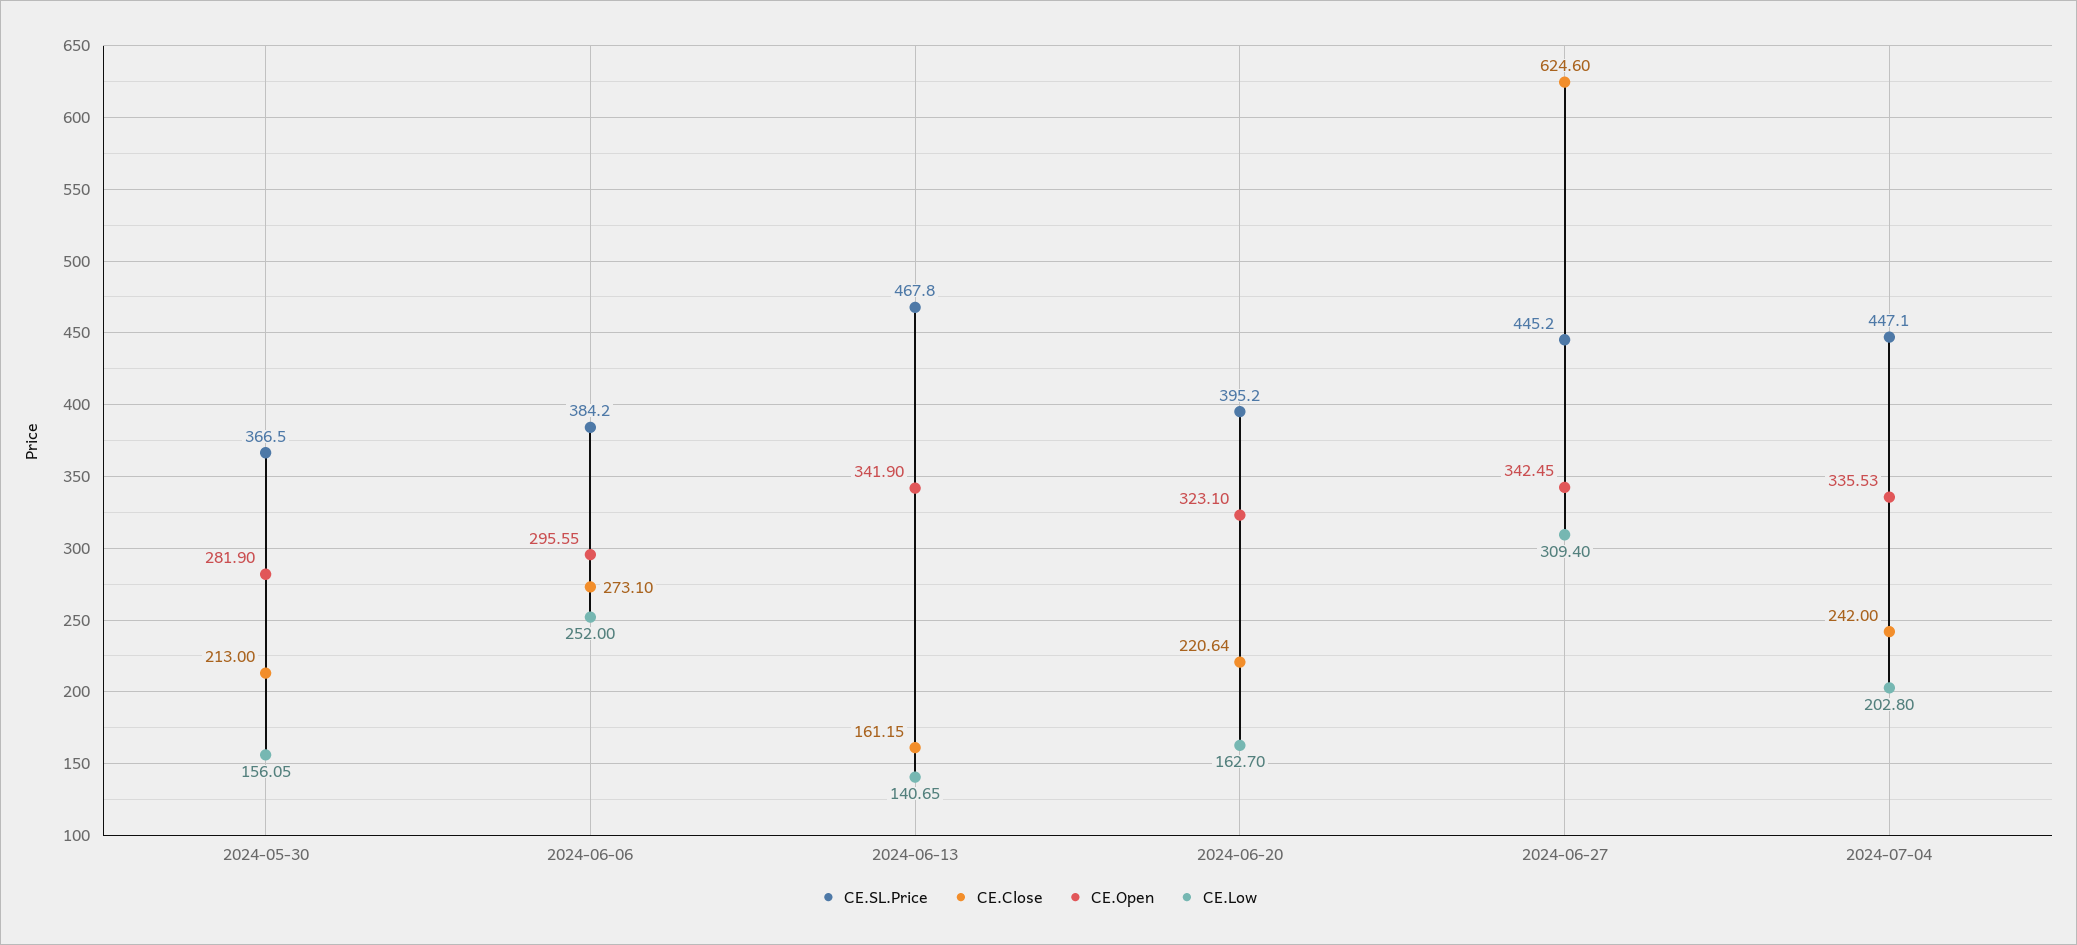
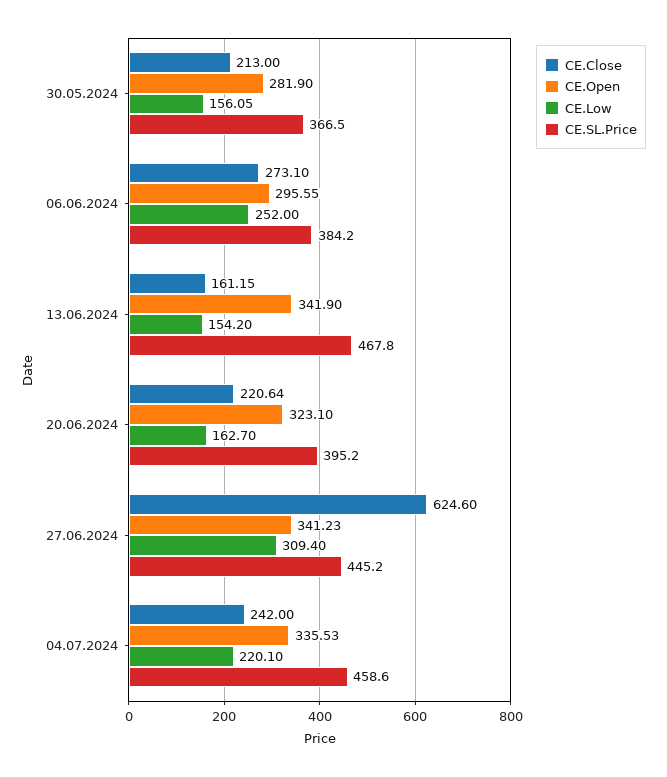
CE.Low, 2024-06-13: 140.65 -> 154.2
CE.Open, 2024-06-27: 342.45 -> 341.23
CE.SL.Price, 2024-07-04: 447.1 -> 458.6
CE.Low, 2024-07-04: 202.8 -> 220.1

